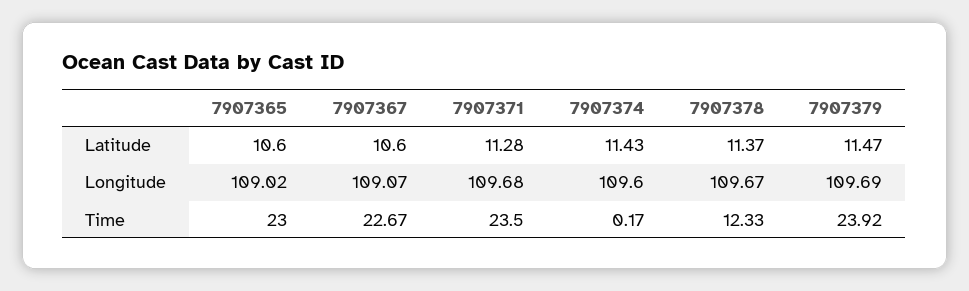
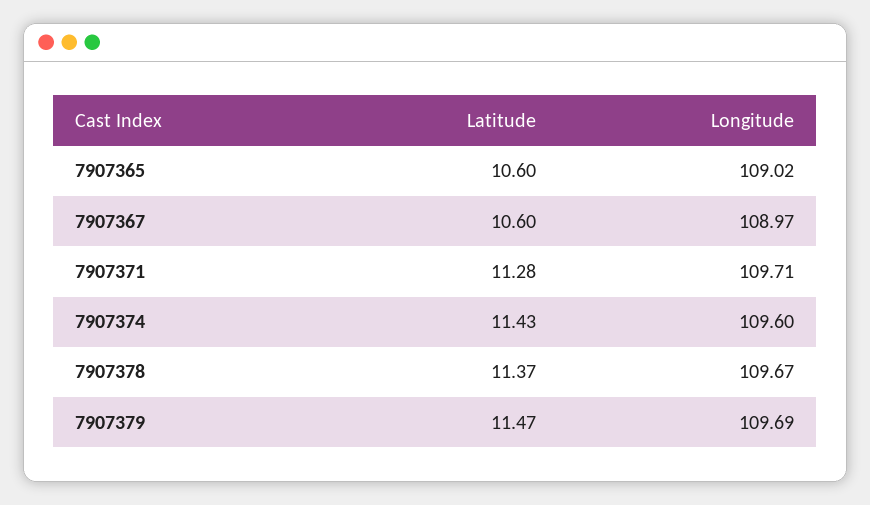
7907367, Longitude: 109.07 -> 108.97
7907371, Longitude: 109.68 -> 109.71
7907365, Time: 23 -> none
7907367, Time: 22.67 -> none
7907371, Time: 23.5 -> none
7907374, Time: 0.17 -> none
7907378, Time: 12.33 -> none
7907379, Time: 23.92 -> none

